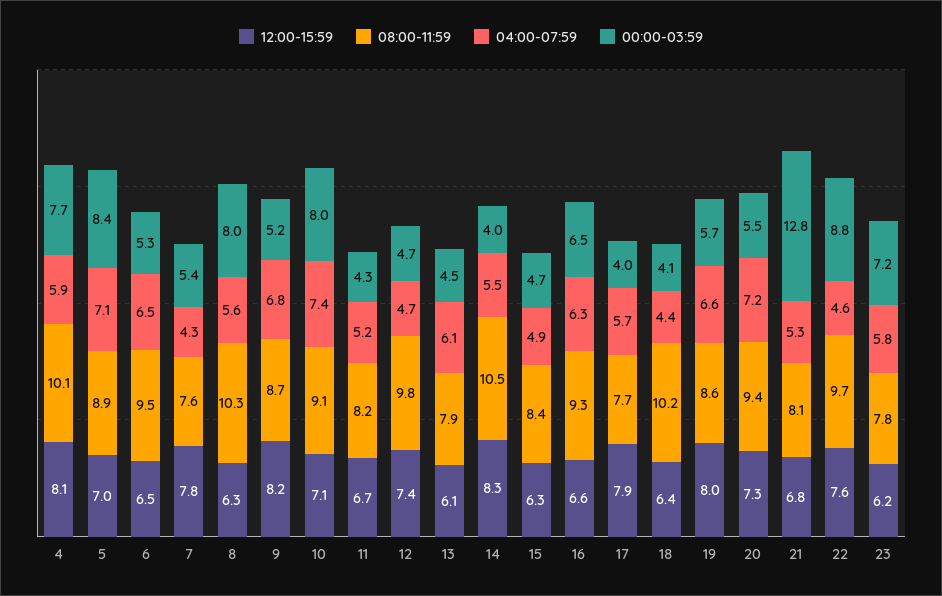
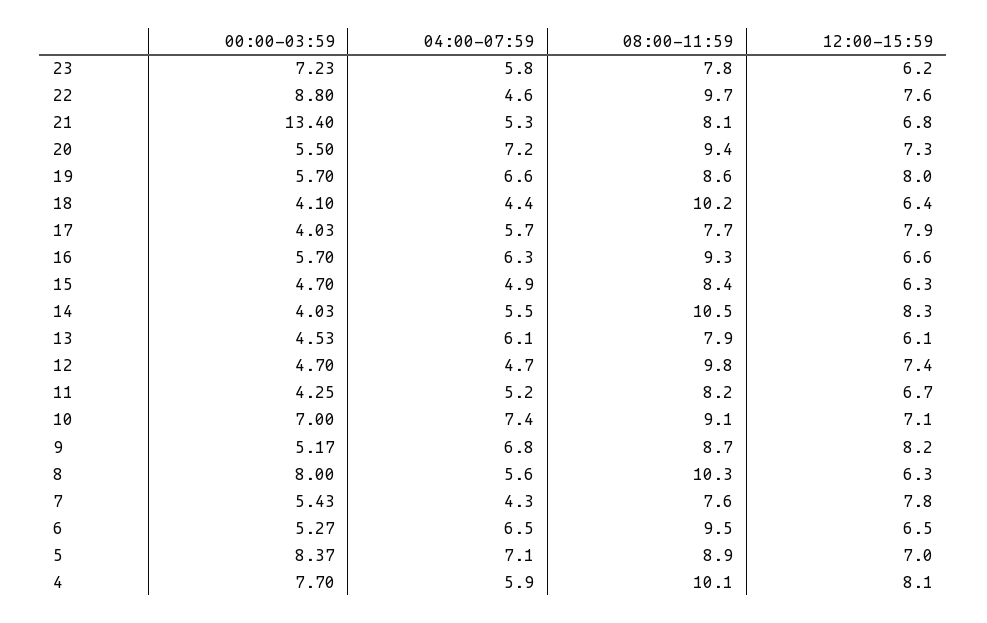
00:00-03:59, 10: 8 -> 7
00:00-03:59, 16: 6.5 -> 5.7
00:00-03:59, 21: 12.8 -> 13.4

